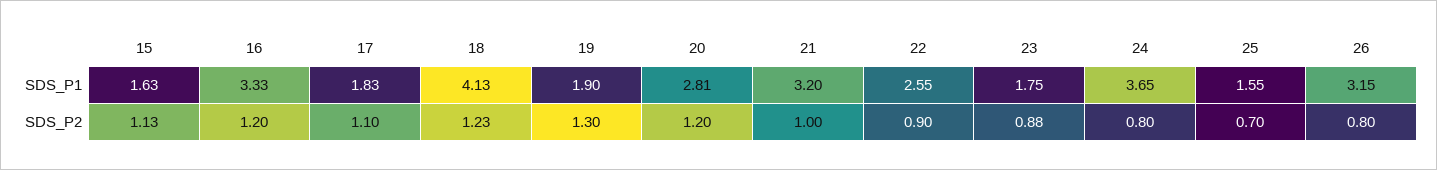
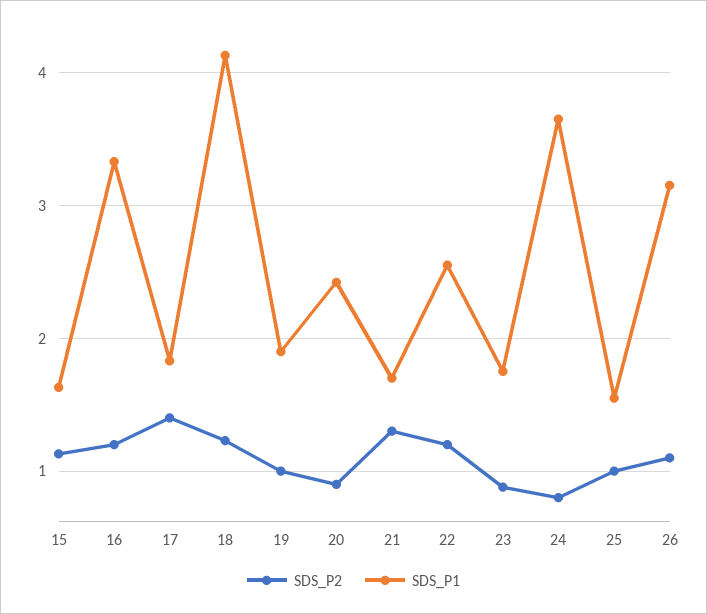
SDS_P1, 20: 2.81 -> 2.4
SDS_P1, 21: 3.2 -> 1.7
SDS_P2, 17: 1.1 -> 1.4
SDS_P2, 19: 1.3 -> 1
SDS_P2, 20: 1.2 -> 0.9
SDS_P2, 21: 1 -> 1.3
SDS_P2, 22: 0.9 -> 1.2
SDS_P2, 25: 0.7 -> 1
SDS_P2, 26: 0.8 -> 1.1

